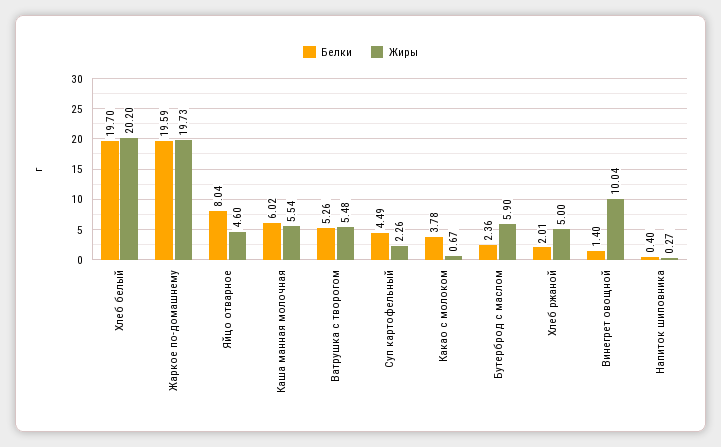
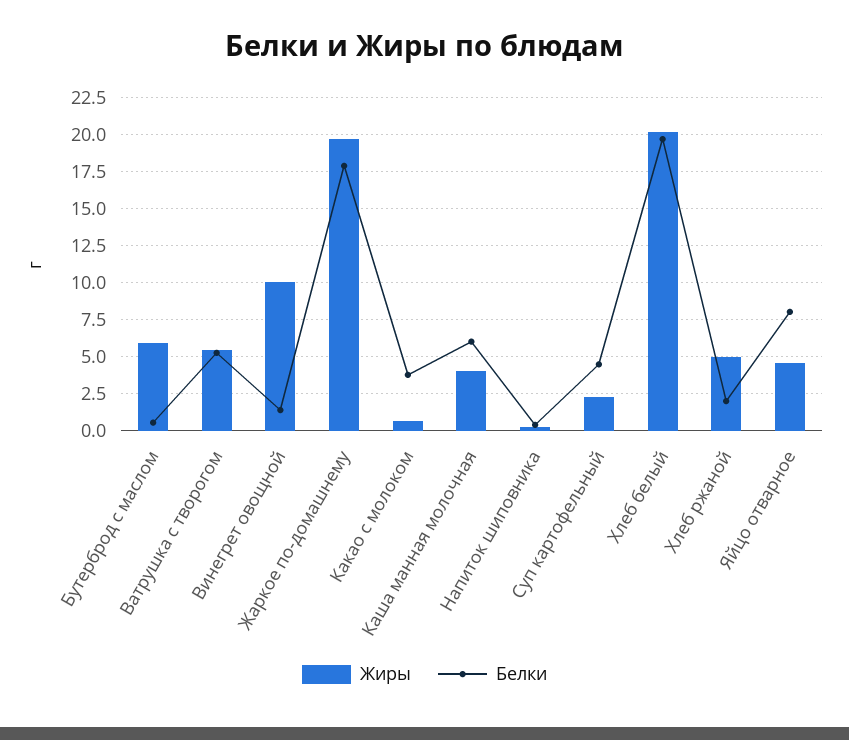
Белки, Жаркое по-домашнему: 19.59 -> 18
Жиры, Каша манная молочная: 5.54 -> 4
Белки, Бутерброд с маслом: 2.36 -> 0.5

